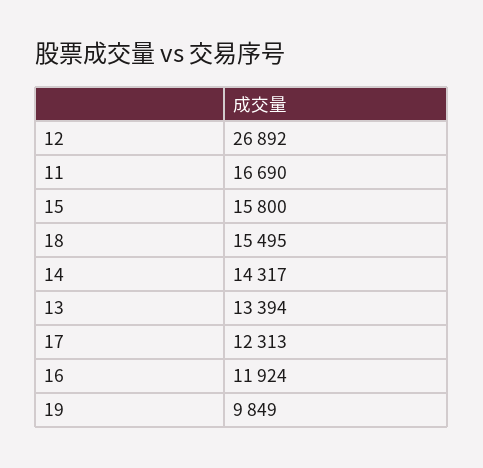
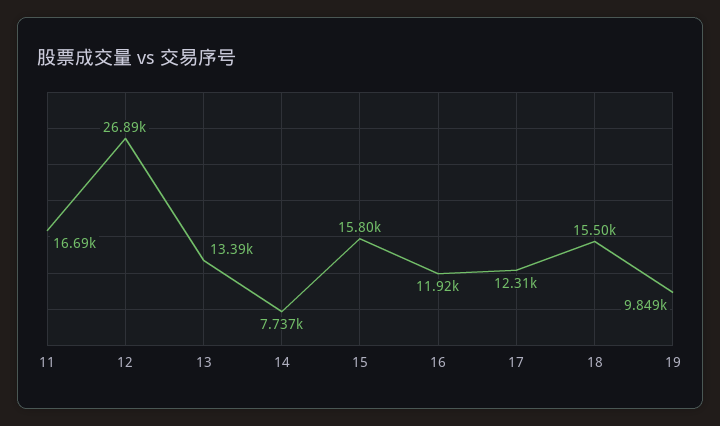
14: 14317 -> 7737

